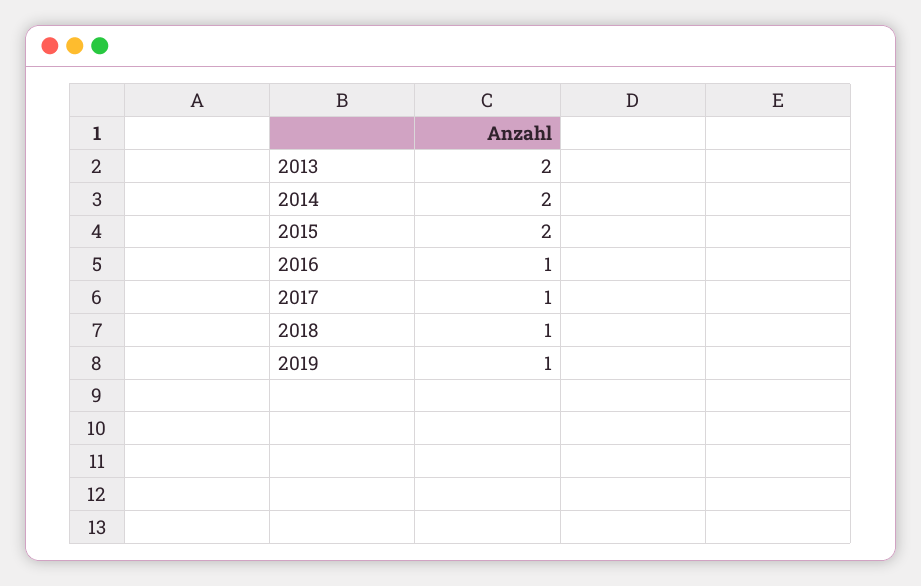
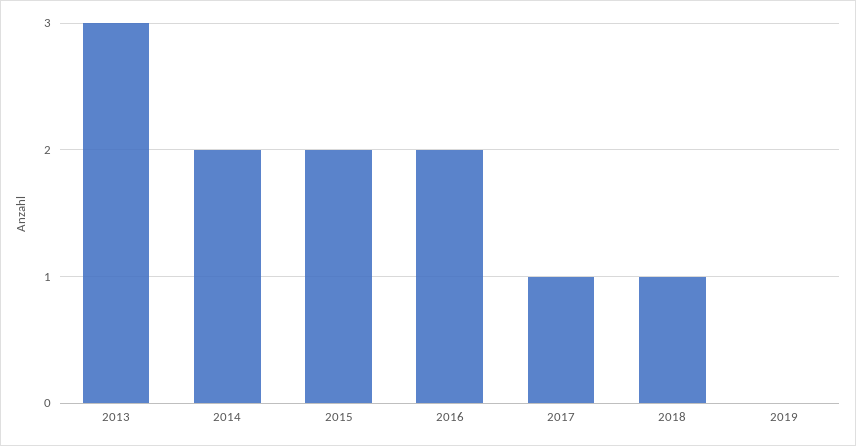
2013: 2 -> 3
2016: 1 -> 2
2019: 1 -> 0

